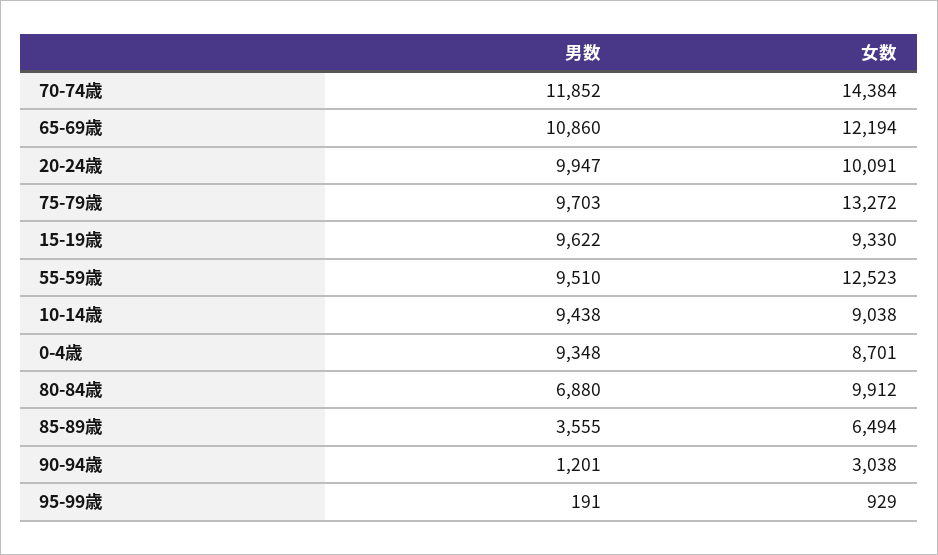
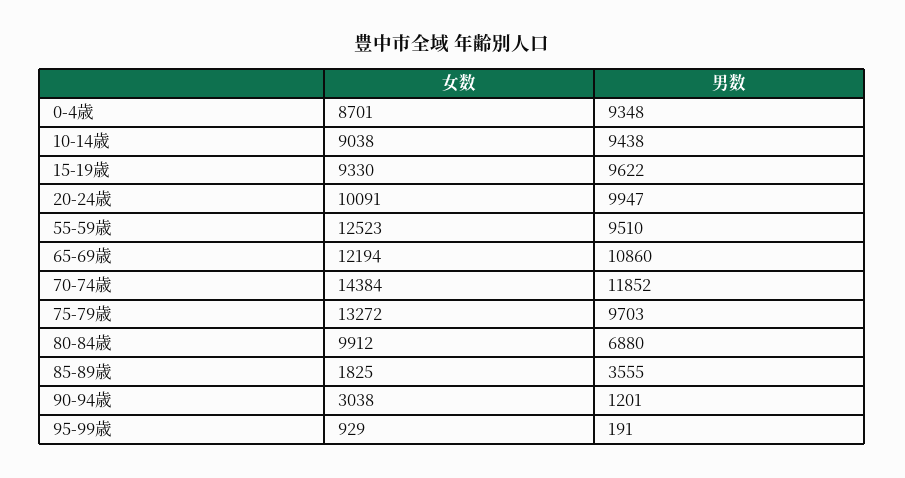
女数, 85-89歳: 6494 -> 1825

